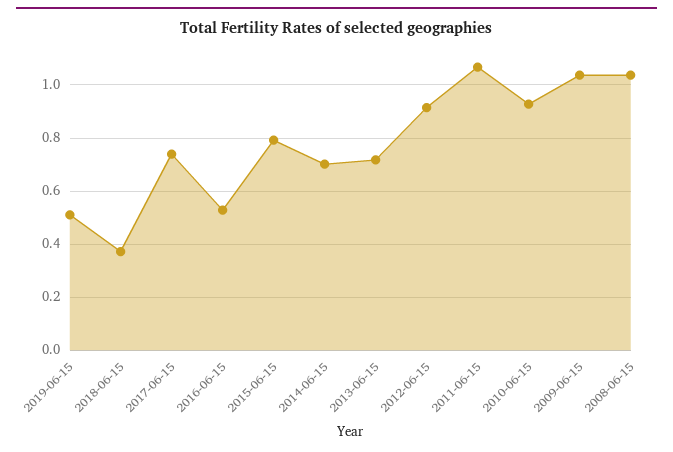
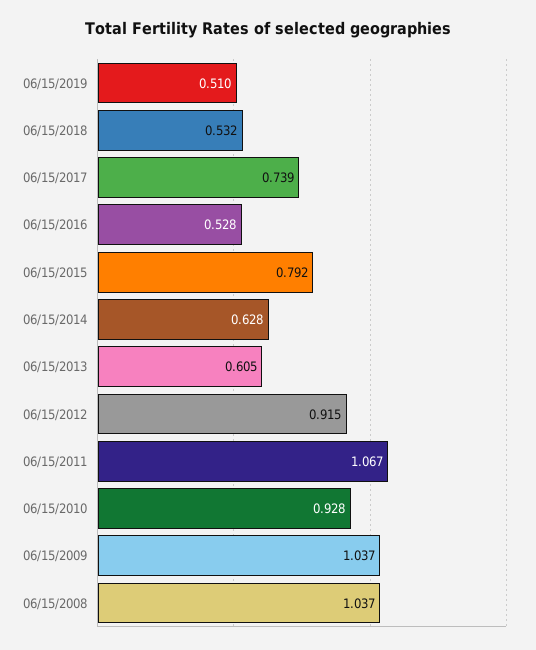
2018-06-15: 0.375 -> 0.532
2014-06-15: 0.7 -> 0.628
2013-06-15: 0.725 -> 0.605

